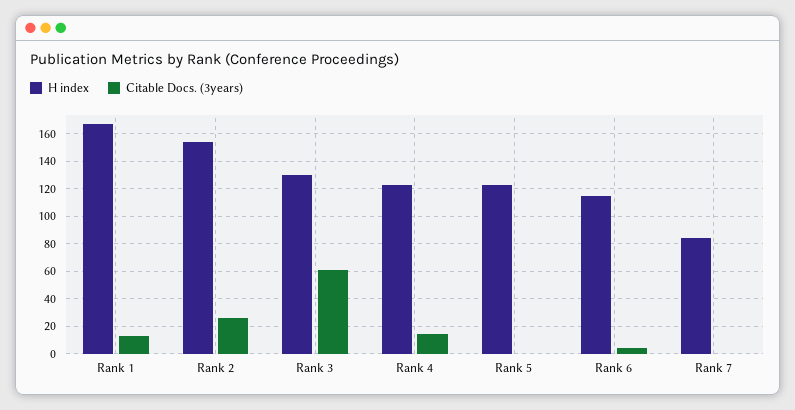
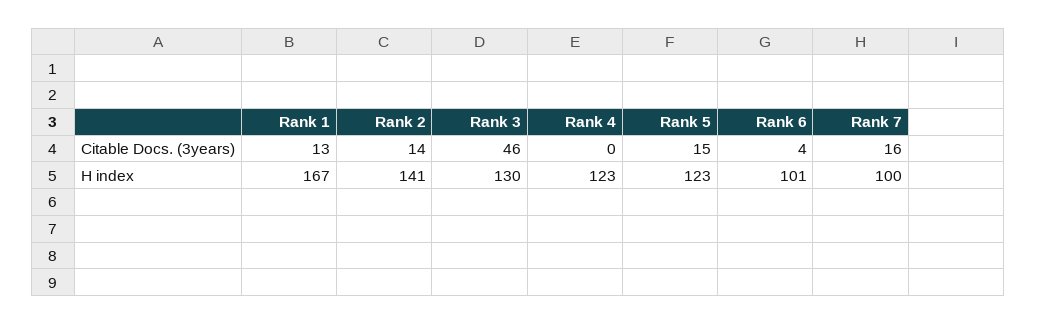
H index, Rank 2: 155 -> 141
Citable Docs. (3years), Rank 2: 25 -> 14
Citable Docs. (3years), Rank 3: 60 -> 46
Citable Docs. (3years), Rank 4: 15 -> 0
Citable Docs. (3years), Rank 5: 0 -> 15
H index, Rank 6: 115 -> 101
H index, Rank 7: 85 -> 100
Citable Docs. (3years), Rank 7: 0 -> 16

